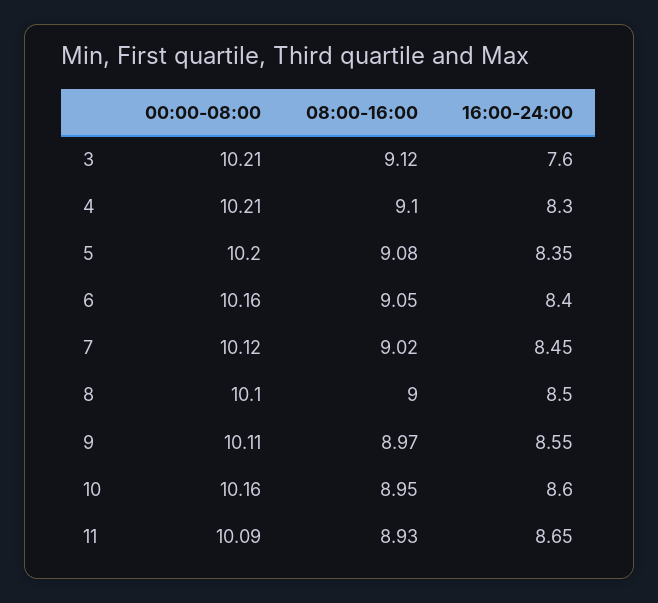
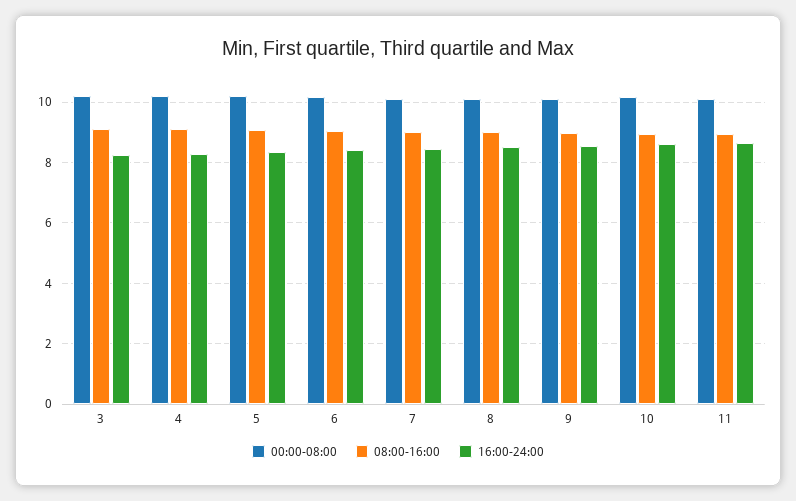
16:00-24:00, 3: 7.6 -> 8.2

